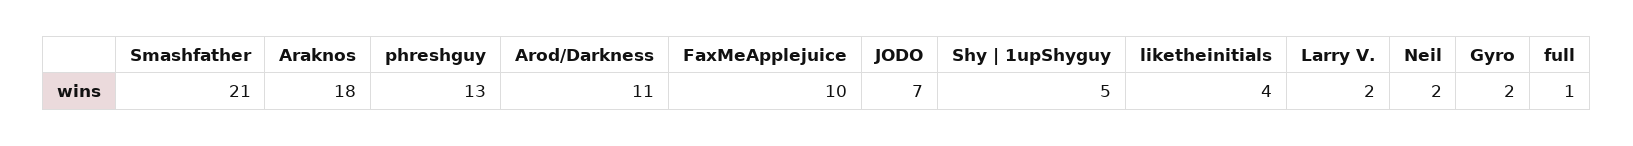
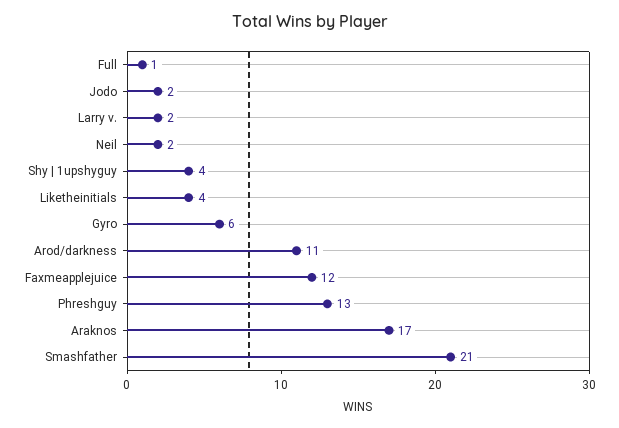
Araknos: 18 -> 17
FaxMeApplejuice: 10 -> 12
JODO: 7 -> 2
Shy | 1upShyguy: 5 -> 4
Gyro: 2 -> 6

